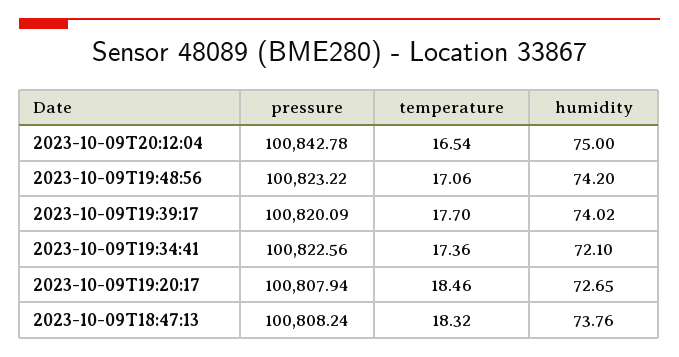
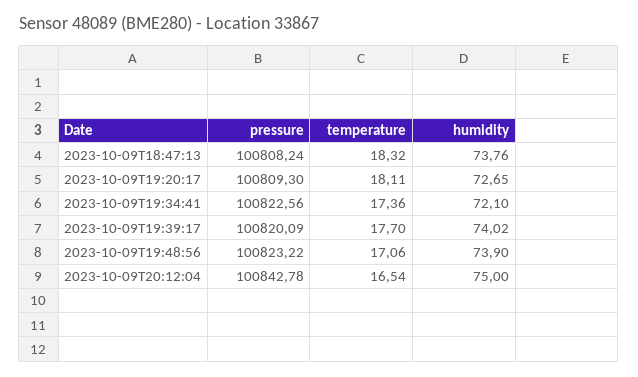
humidity, 2023-10-09T19:48:56: 74.2 -> 73.9
pressure, 2023-10-09T19:20:17: 100807.94 -> 100809.3
temperature, 2023-10-09T19:20:17: 18.46 -> 18.11

